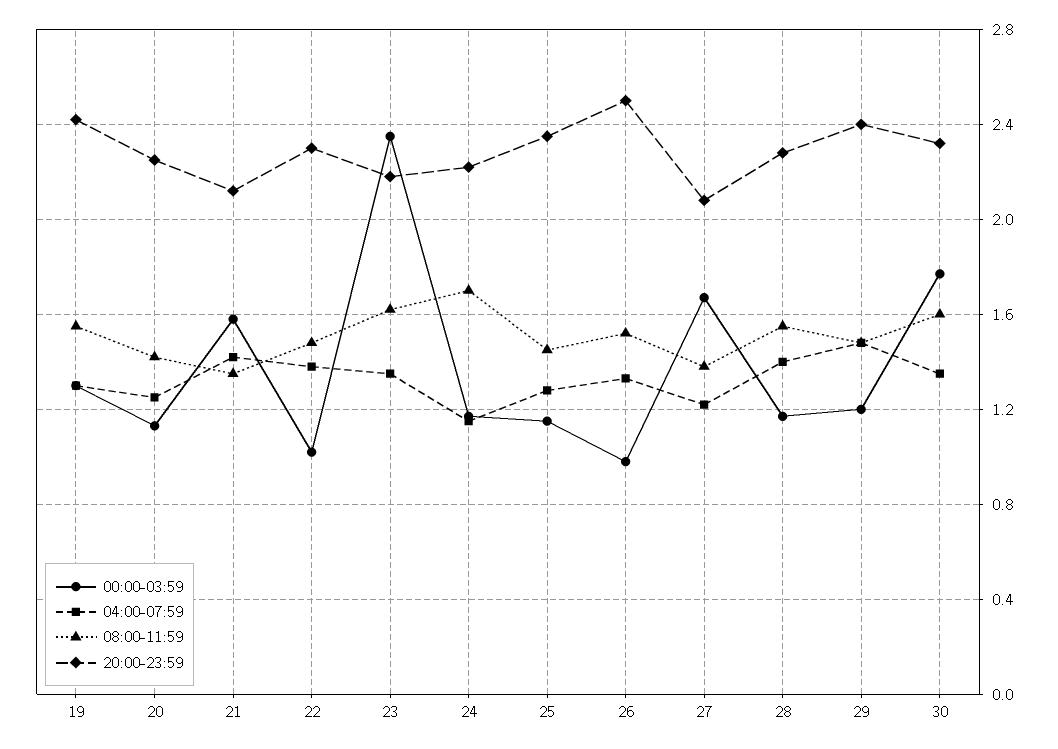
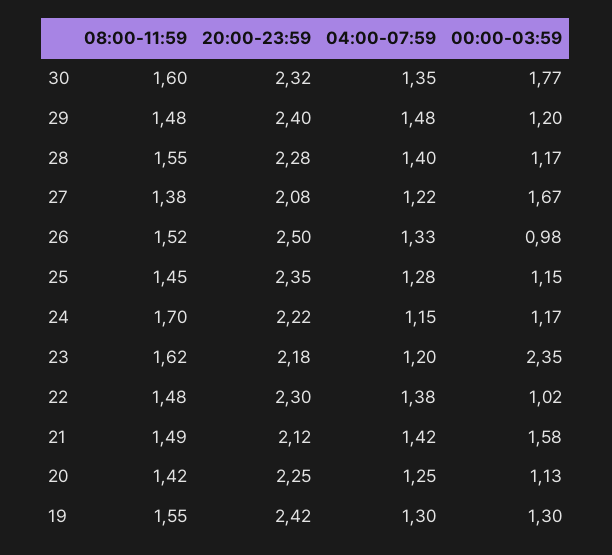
08:00-11:59, 21: 1.35 -> 1.49
04:00-07:59, 23: 1.35 -> 1.2

